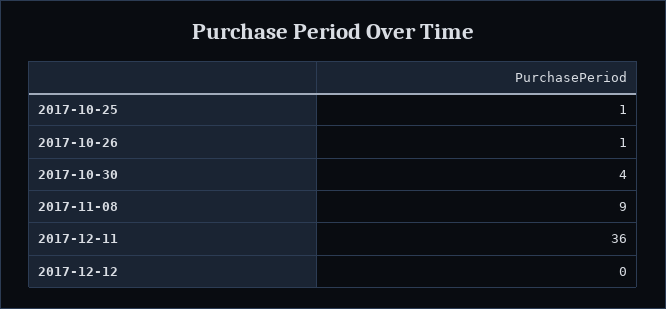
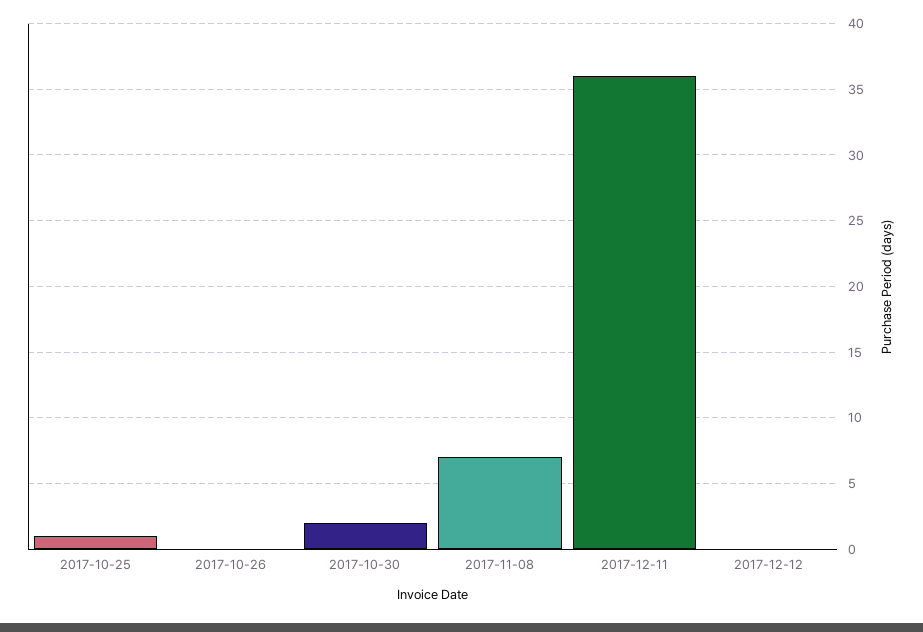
2017-10-26: 1 -> 0
2017-10-30: 4 -> 2
2017-11-08: 9 -> 7

